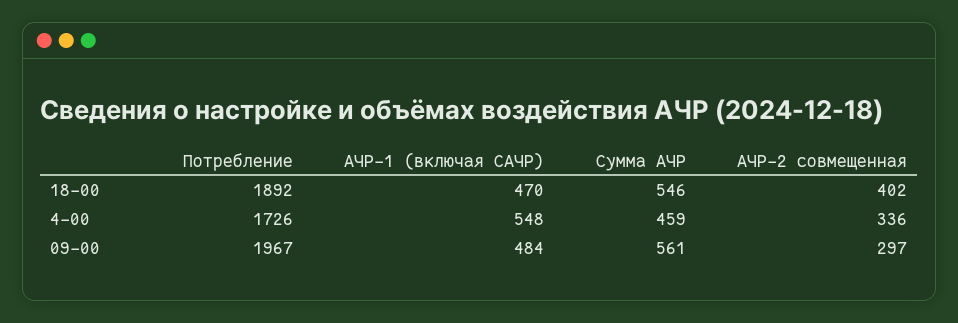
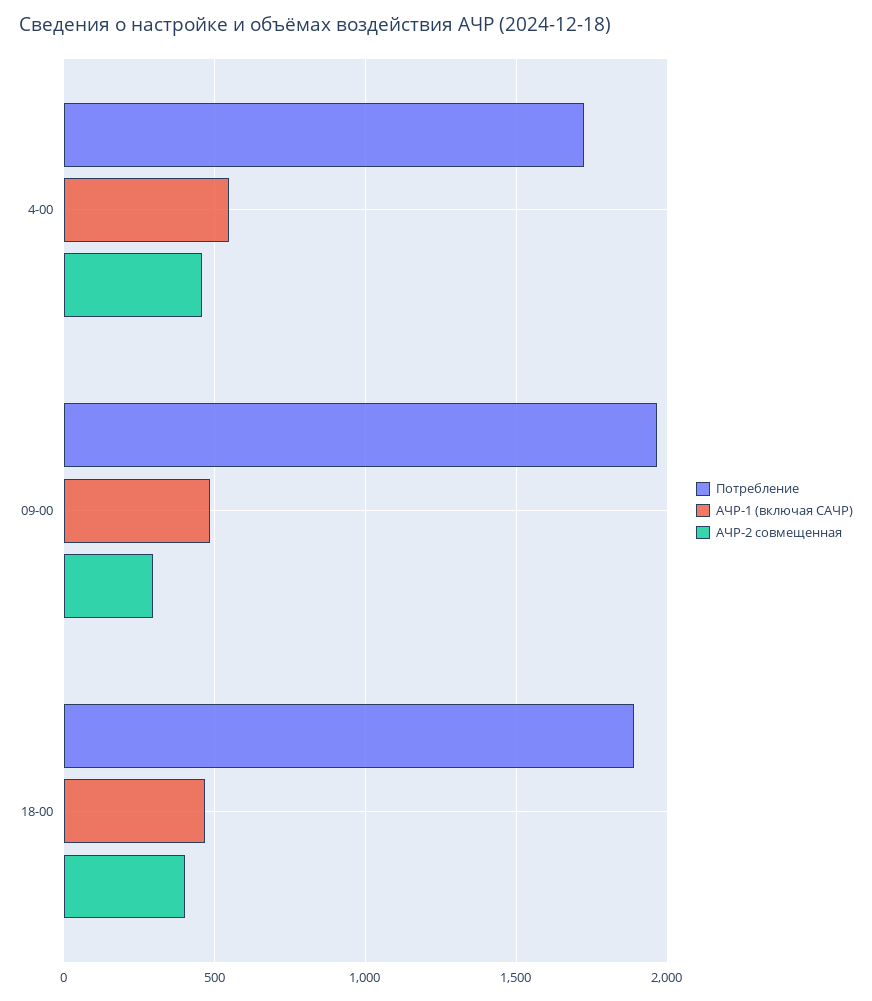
Сумма АЧР, 18-00: 546 -> none
Сумма АЧР, 4-00: 459 -> none
АЧР-2 совмещенная, 4-00: 336 -> 450
Сумма АЧР, 09-00: 561 -> none

